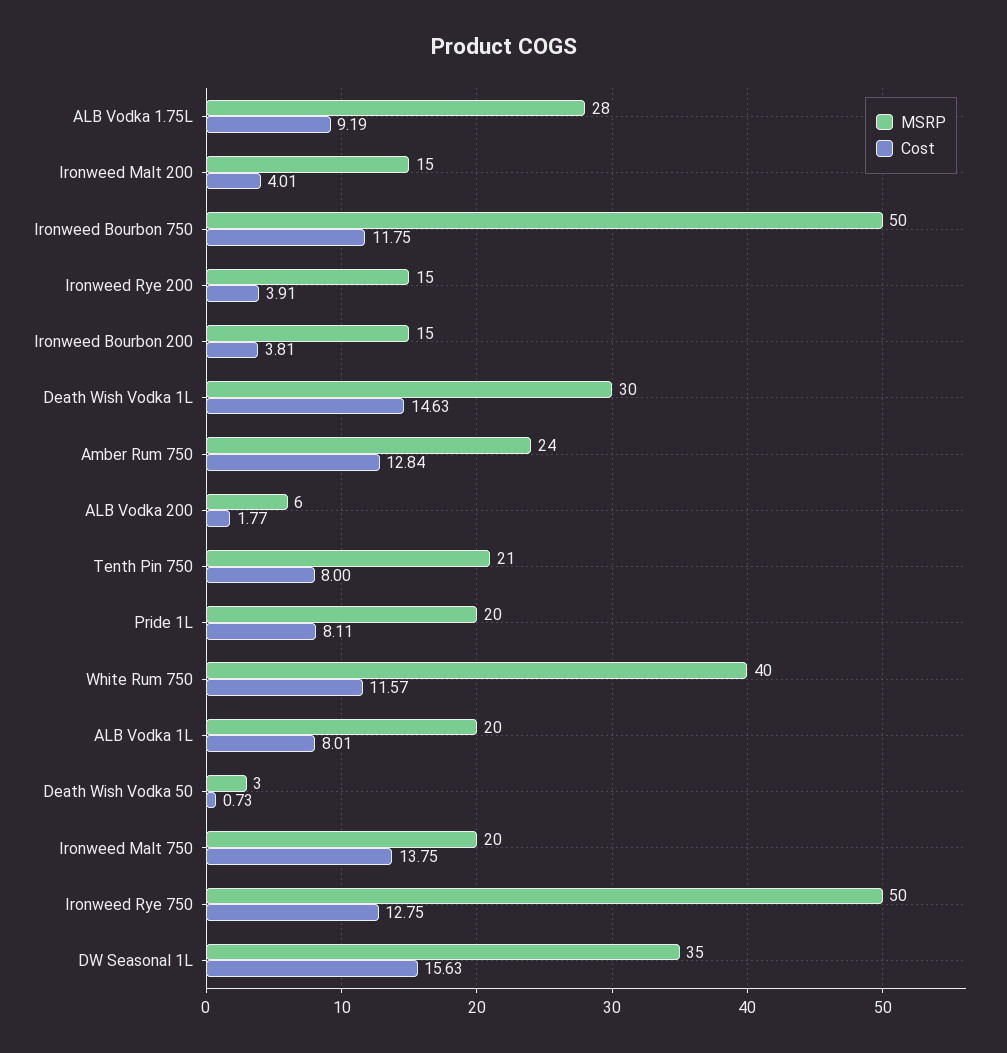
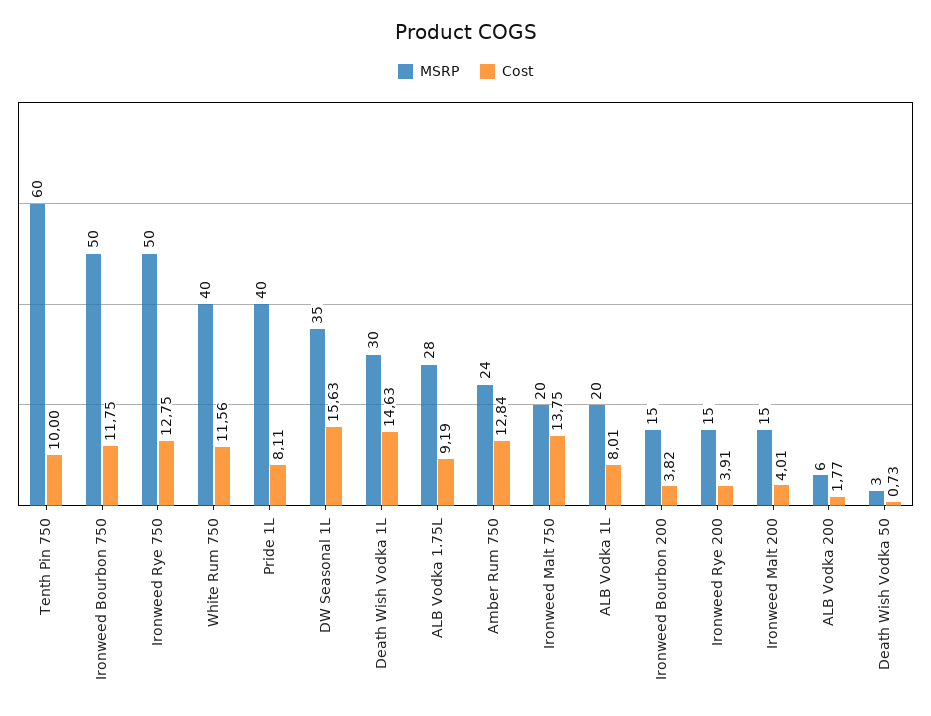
Cost, Ironweed Bourbon 200: 3.81 -> 3.82
MSRP, Tenth Pin 750: 21 -> 60
Cost, Tenth Pin 750: 8 -> 10
MSRP, Pride 1L: 20 -> 40
Cost, White Rum 750: 11.57 -> 11.56

